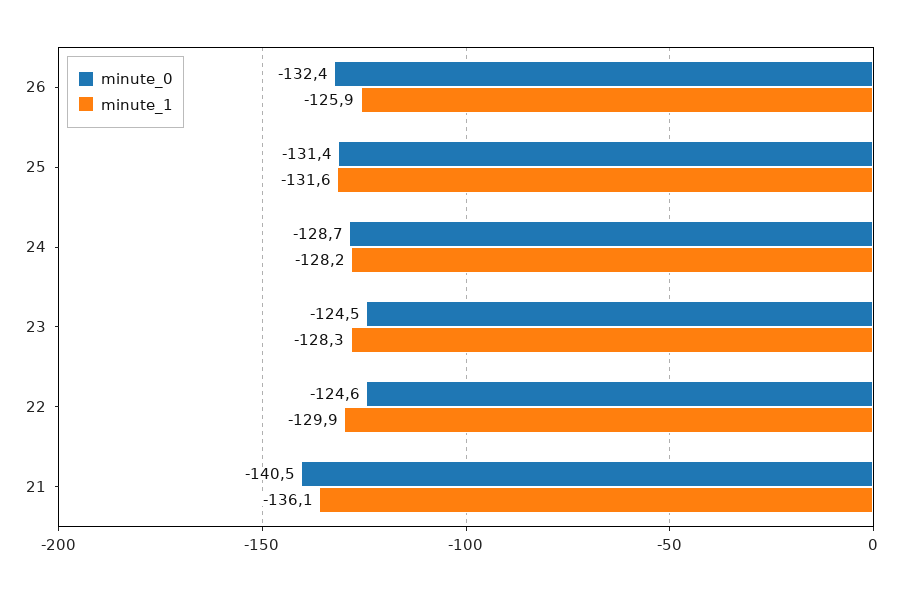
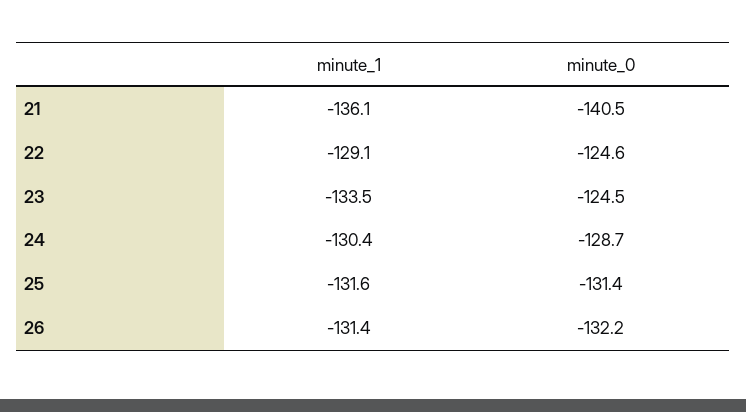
minute_0, 26: -132.4 -> -132.2
minute_1, 26: -125.9 -> -131.4
minute_1, 24: -128.2 -> -130.4
minute_1, 23: -128.3 -> -133.5
minute_1, 22: -129.9 -> -129.1

